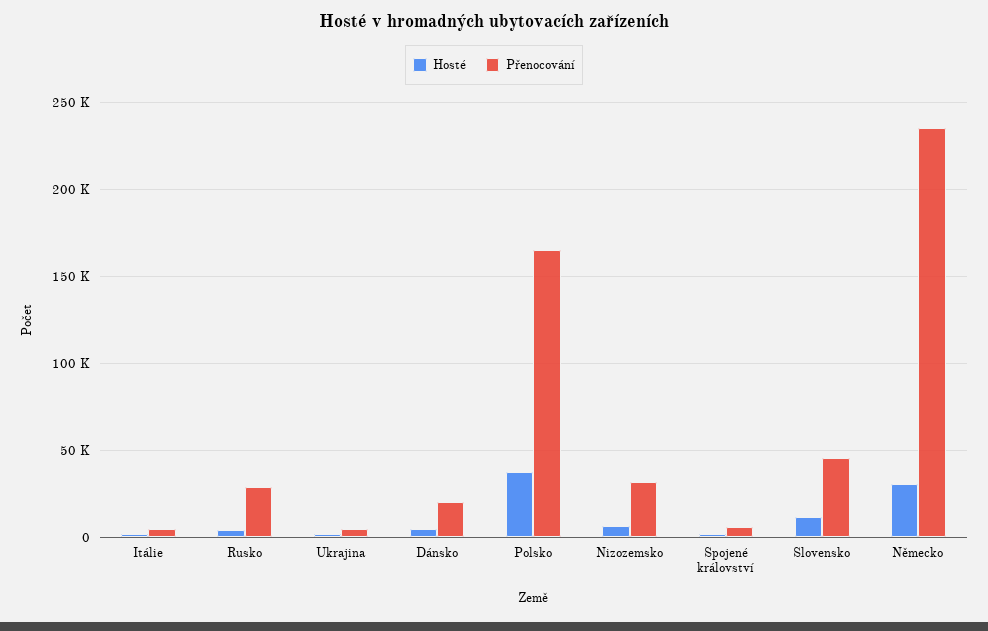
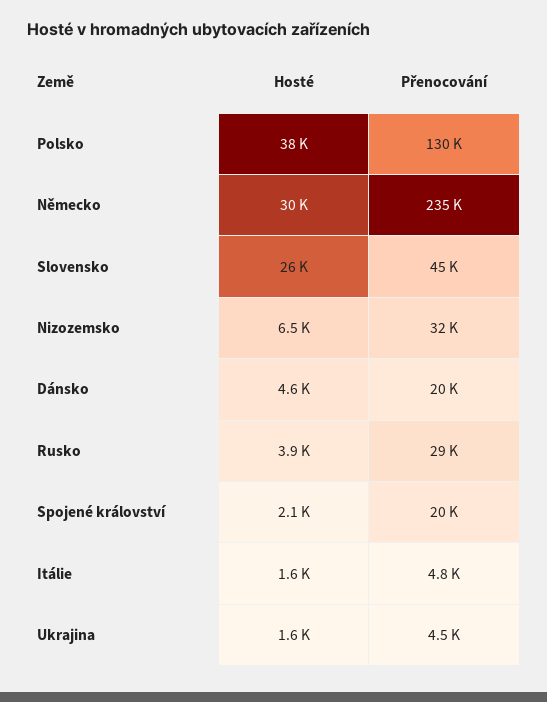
Přenocování, Polsko: 165000 -> 130000
Přenocování, Spojené království: 5000 -> 20000
Hosté, Slovensko: 10000 -> 26000

